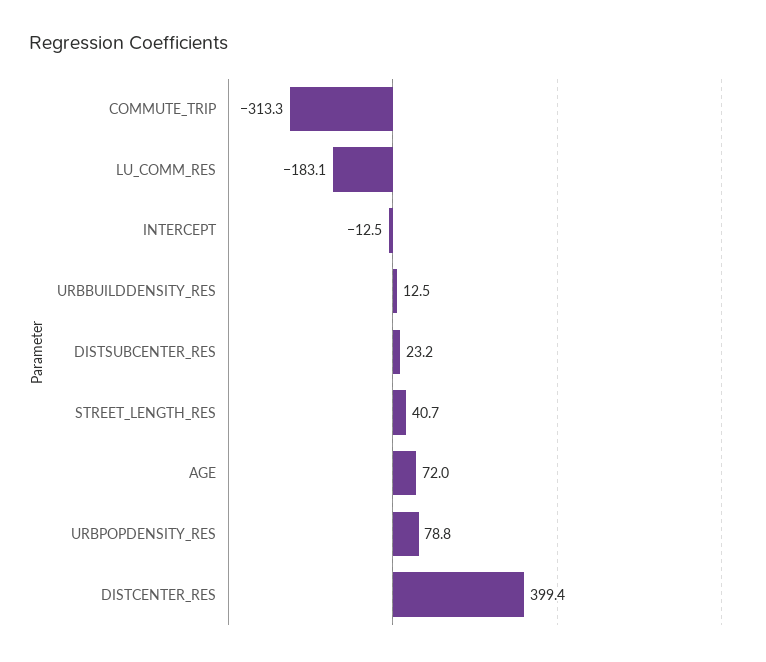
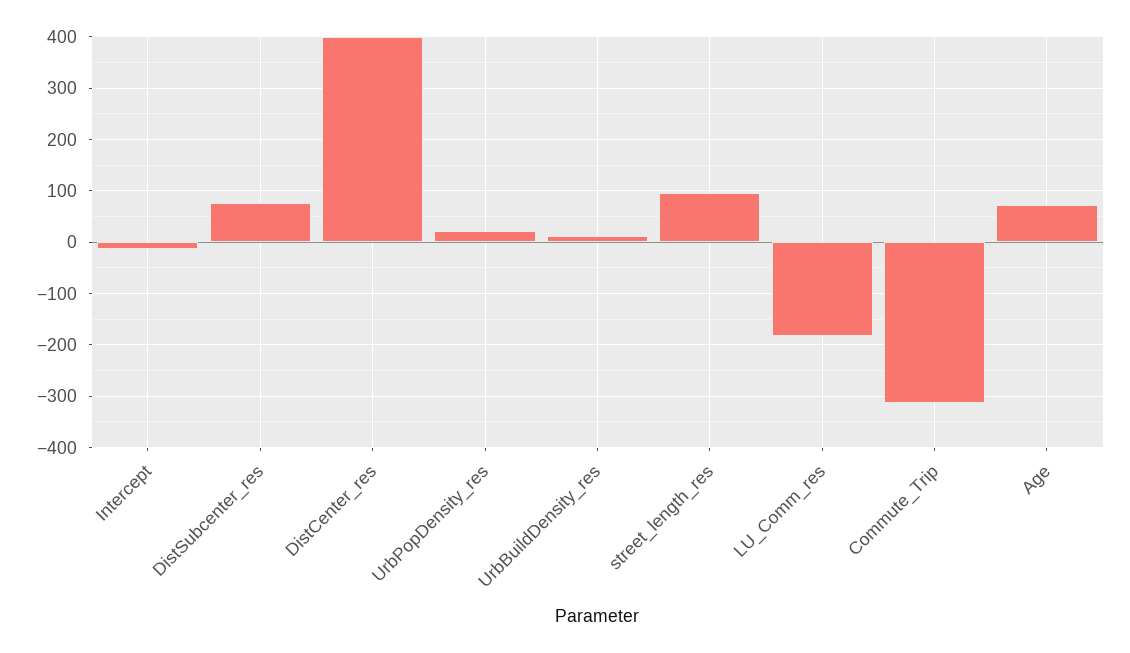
DISTSUBCENTER_RES: 23.2 -> 80
STREET_LENGTH_RES: 40.7 -> 100
URBPOPDENSITY_RES: 78.8 -> 20

